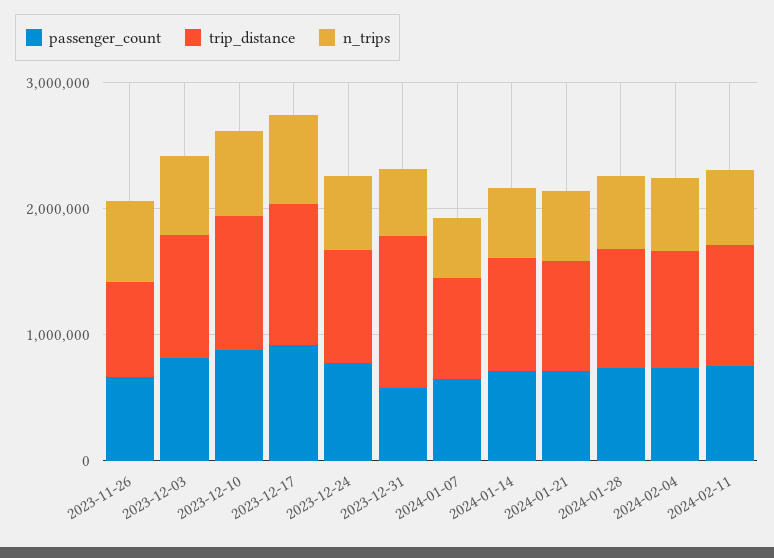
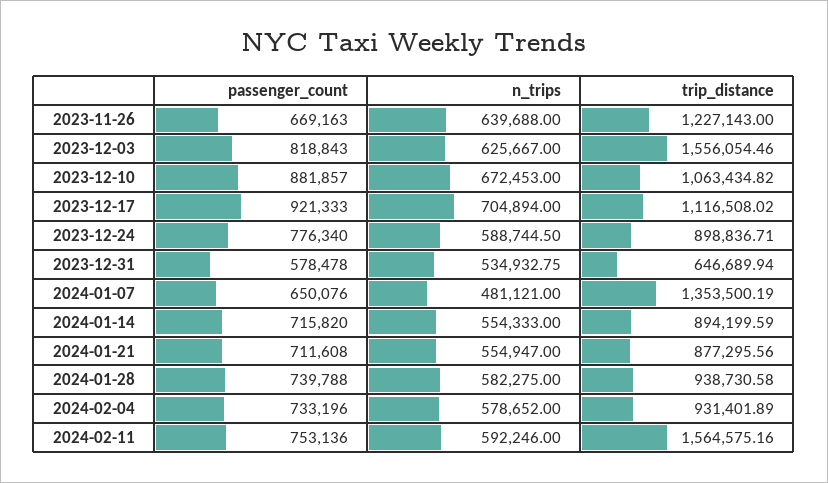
trip_distance, 2023-11-26: 800000 -> 1227143
trip_distance, 2023-12-03: 1000000 -> 1556054.46
trip_distance, 2023-12-31: 1200000 -> 646689.94
trip_distance, 2024-01-07: 800000 -> 1353500.19
trip_distance, 2024-02-11: 1000000 -> 1564575.16

